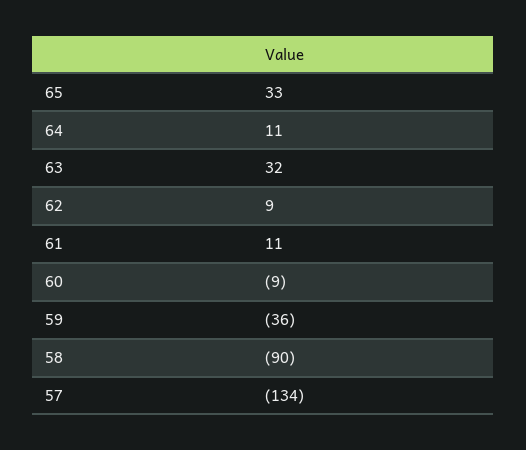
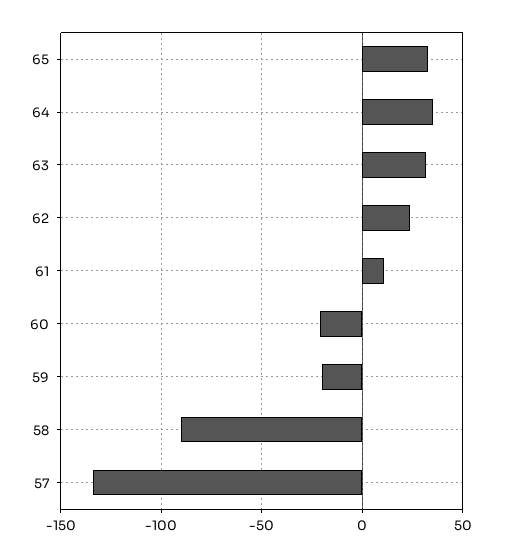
64: 11 -> 35
62: 9 -> 25
60: -9 -> -20
59: -36 -> -20

